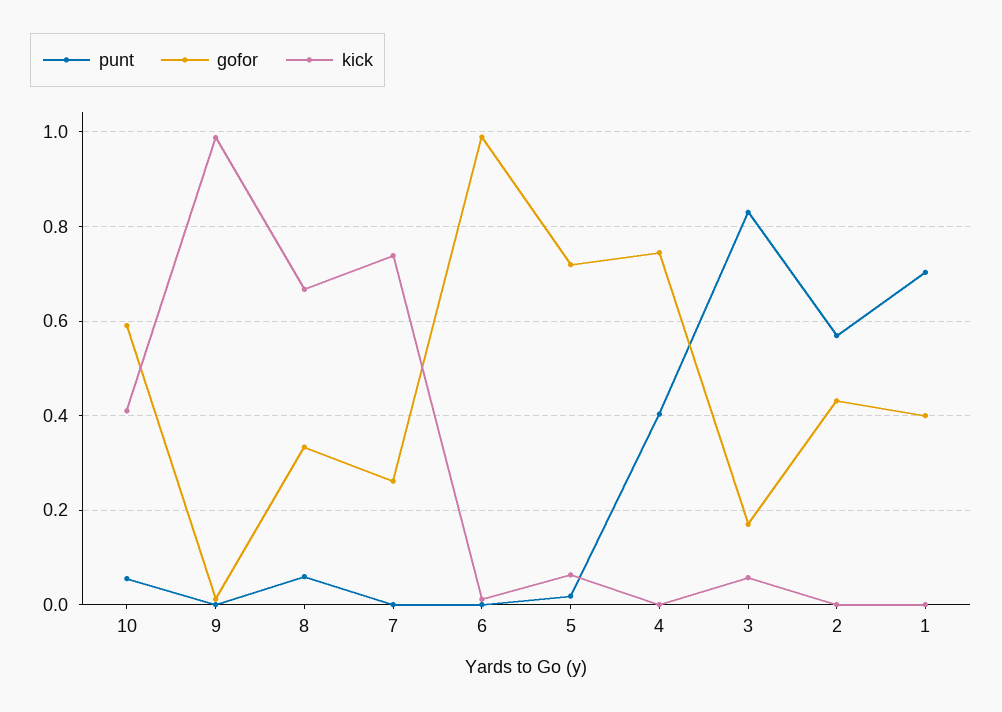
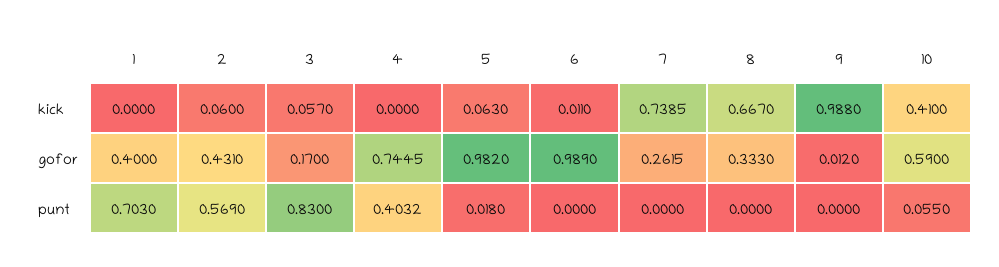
punt, 8: 0.06 -> 0
gofor, 5: 0.72 -> 0.982
kick, 2: 0 -> 0.06

